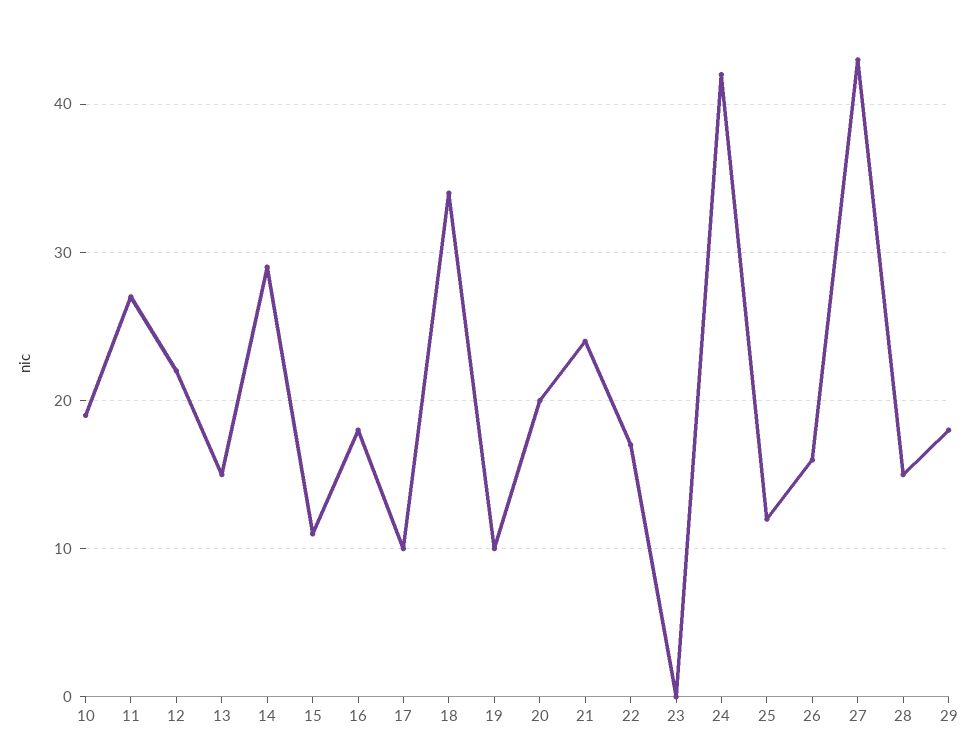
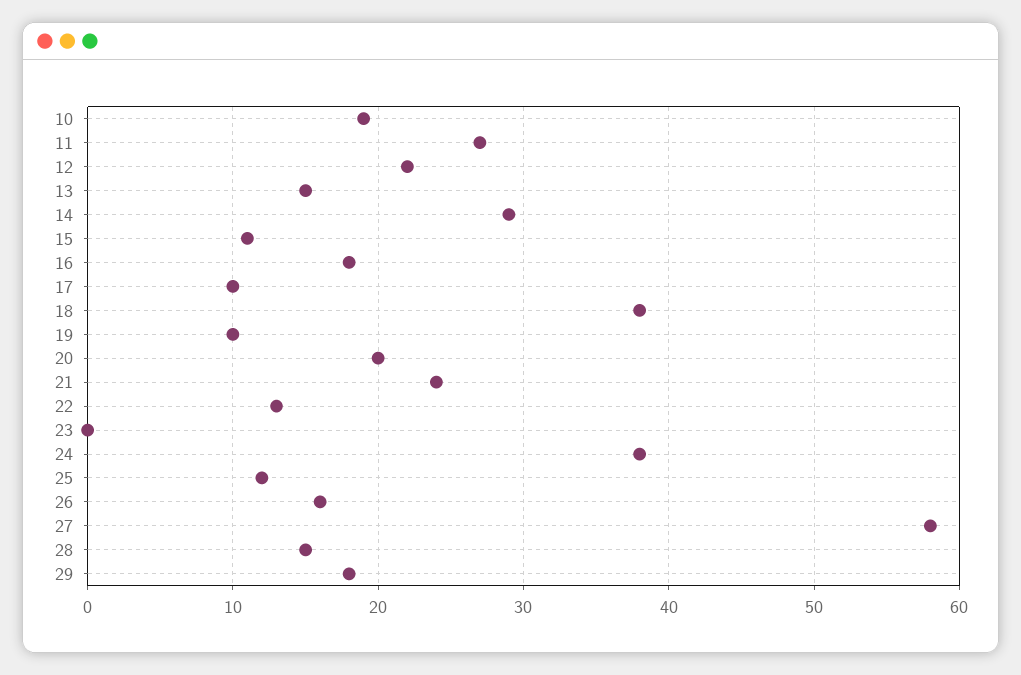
18: 34 -> 38
22: 17 -> 13
24: 42 -> 38
27: 43 -> 58

